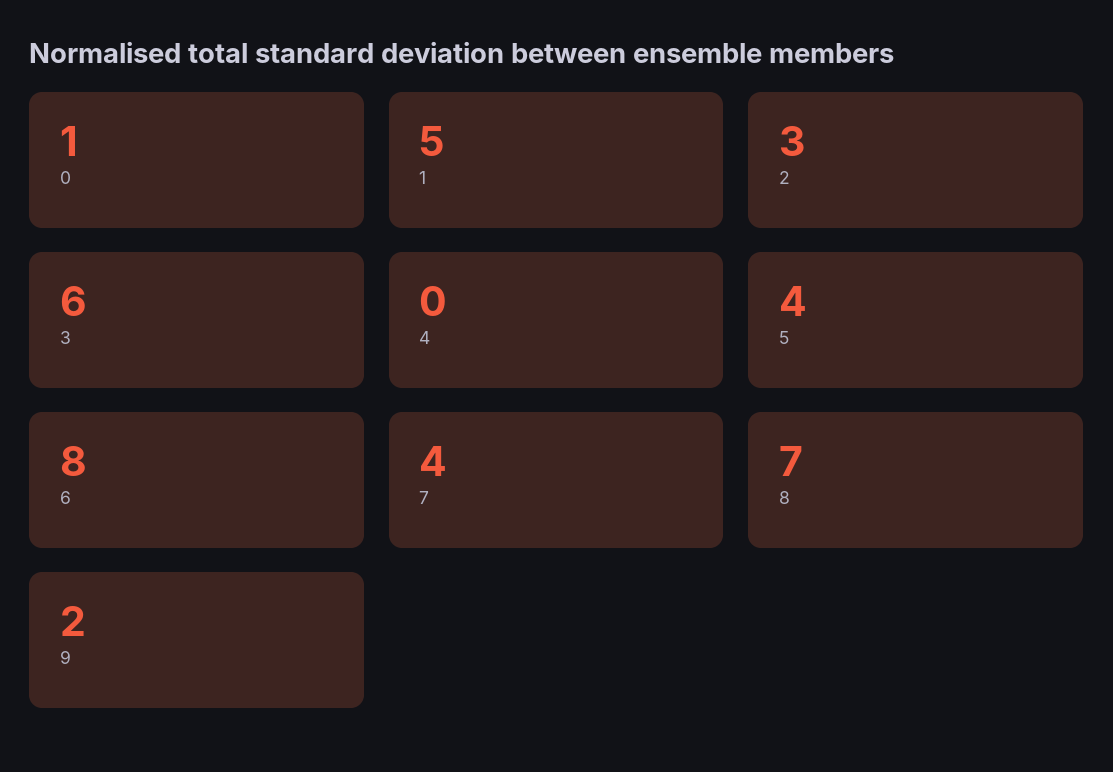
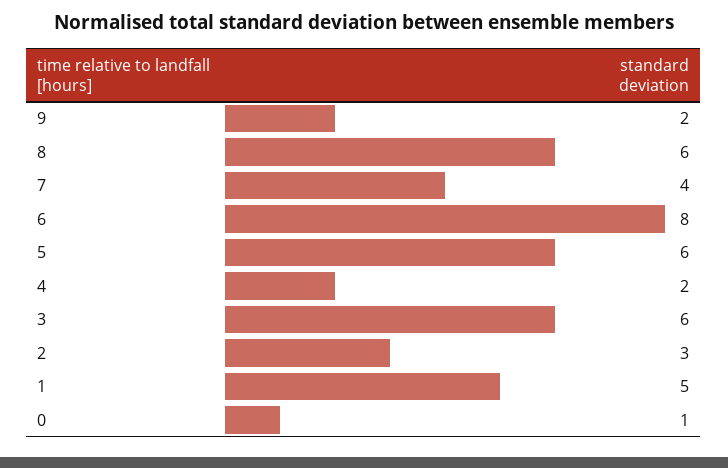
4: 0 -> 2
5: 4 -> 6
8: 7 -> 6

